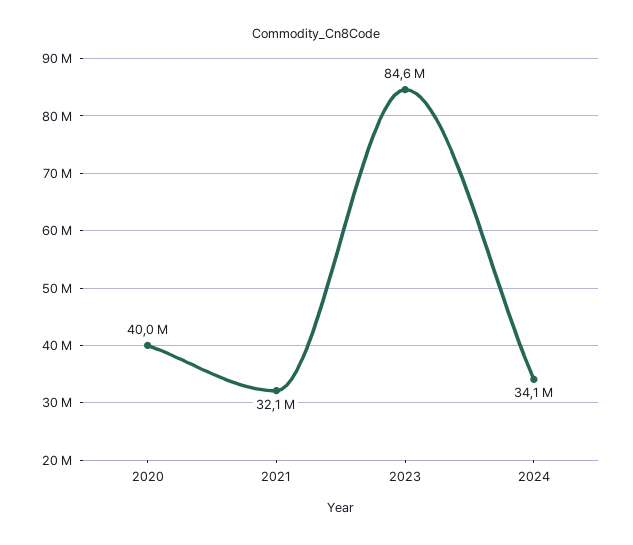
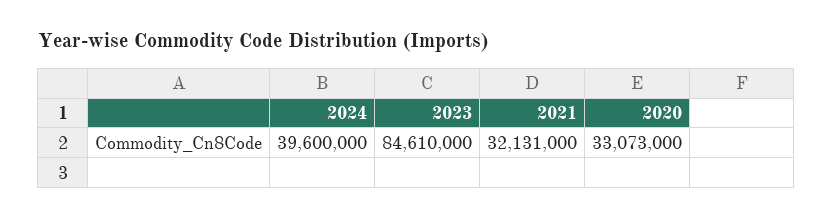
2020: 40000000 -> 33073000
2024: 34100000 -> 39600000

